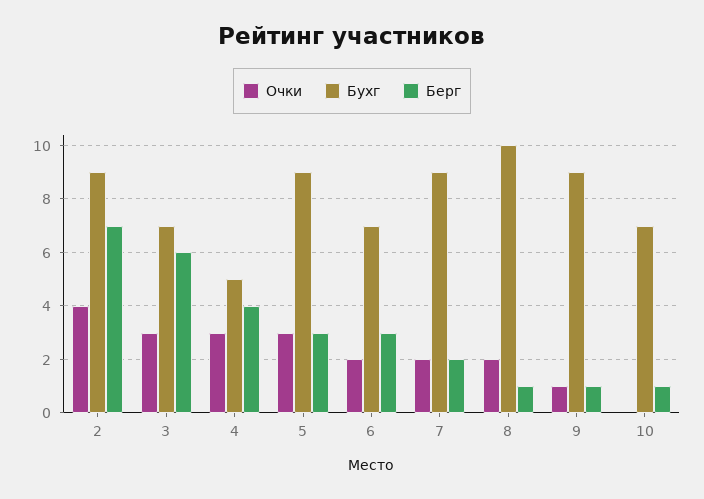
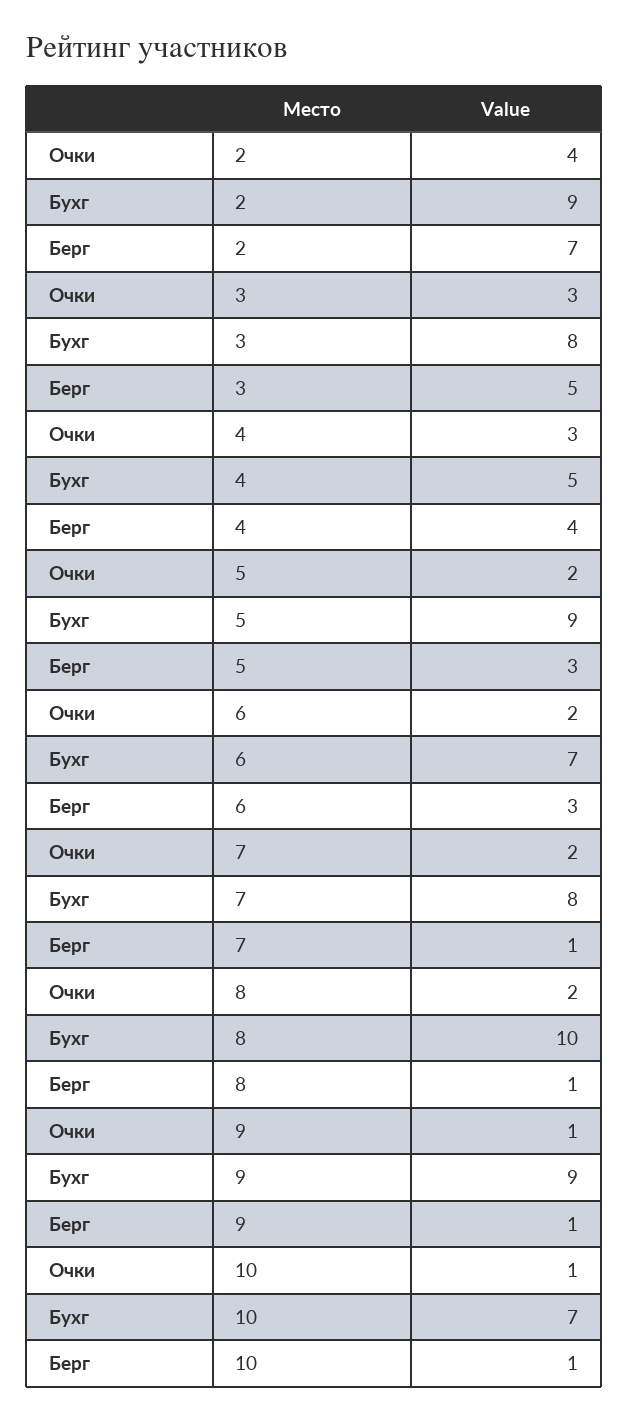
Бухг, 3: 7 -> 8
Берг, 3: 6 -> 5
Очки, 5: 3 -> 2
Бухг, 7: 9 -> 8
Берг, 7: 2 -> 1
Очки, 10: 0 -> 1

